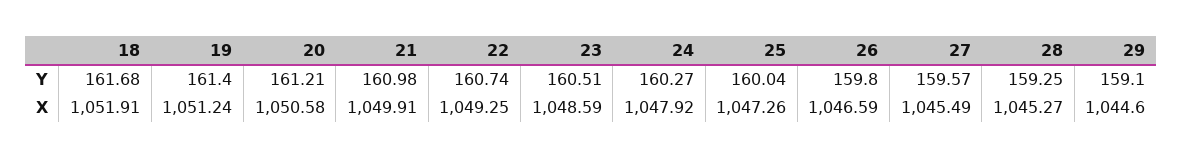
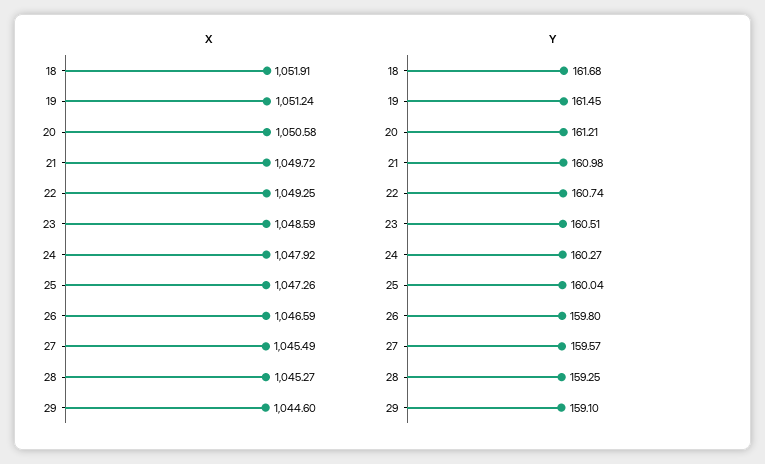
Y, 19: 161.4 -> 161.45
X, 21: 1049.91 -> 1049.72

